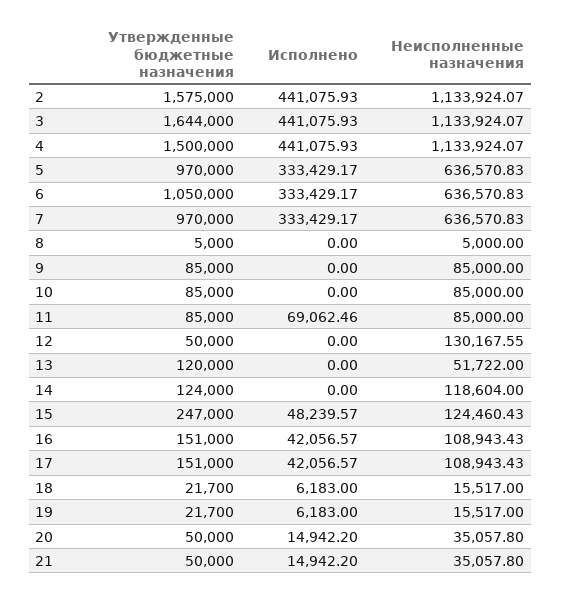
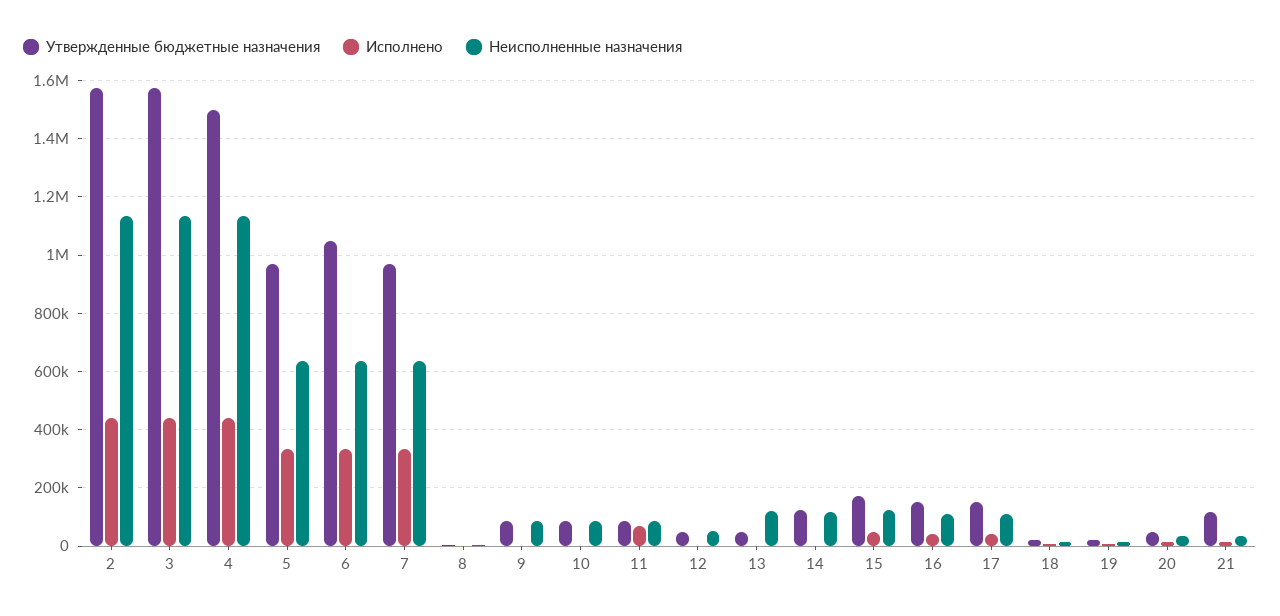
Утвержденные бюджетные назначения, 3: 1644000 -> 1575000
Неисполненные назначения, 12: 130167.55 -> 50000
Утвержденные бюджетные назначения, 13: 120000 -> 50000
Неисполненные назначения, 13: 51722 -> 125000
Утвержденные бюджетные назначения, 15: 247000 -> 175000
Утвержденные бюджетные назначения, 21: 50000 -> 125000

